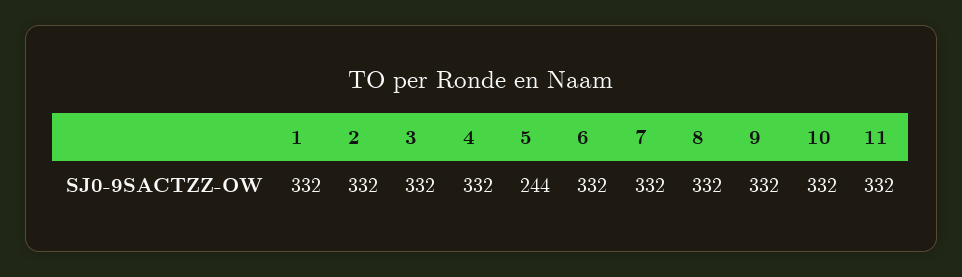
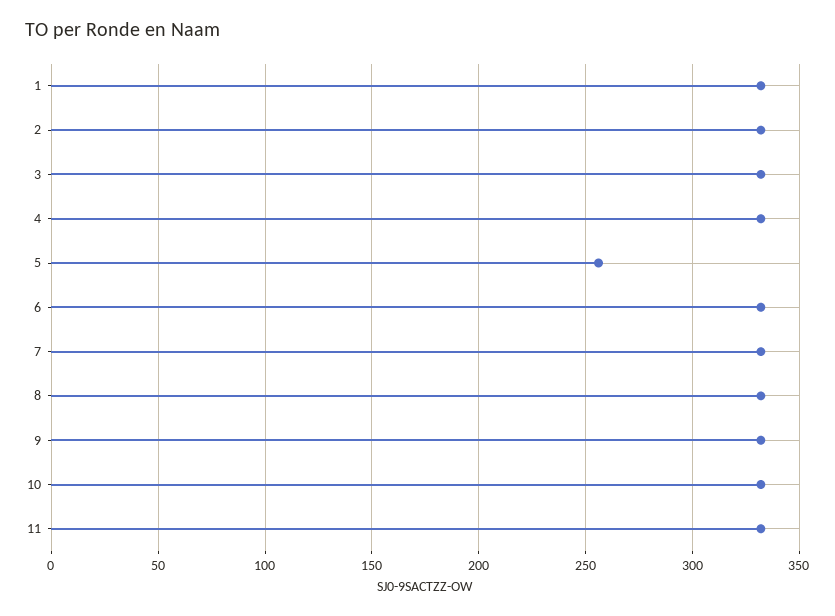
5: 244 -> 255

